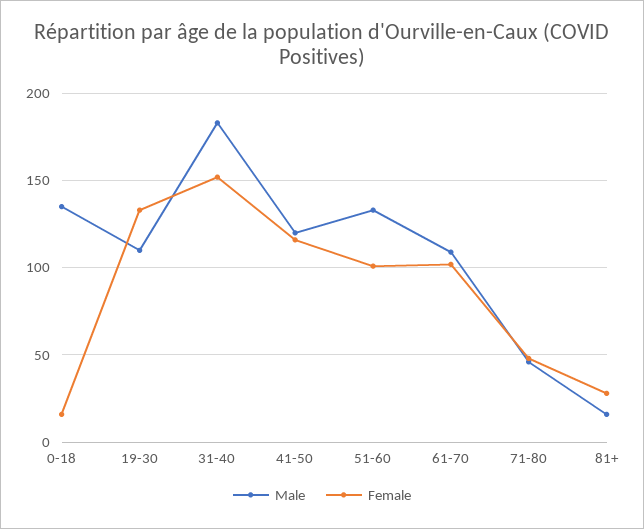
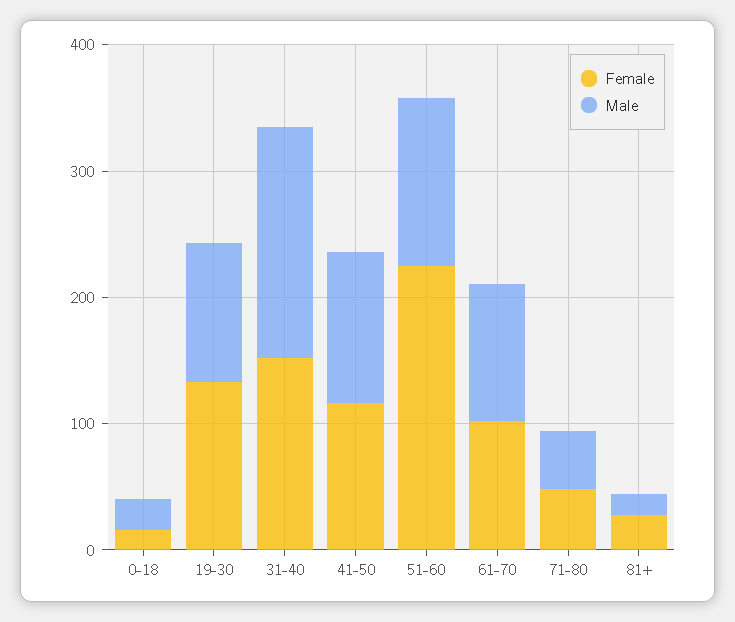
Male, 0-18: 135 -> 20
Female, 51-60: 100 -> 220

